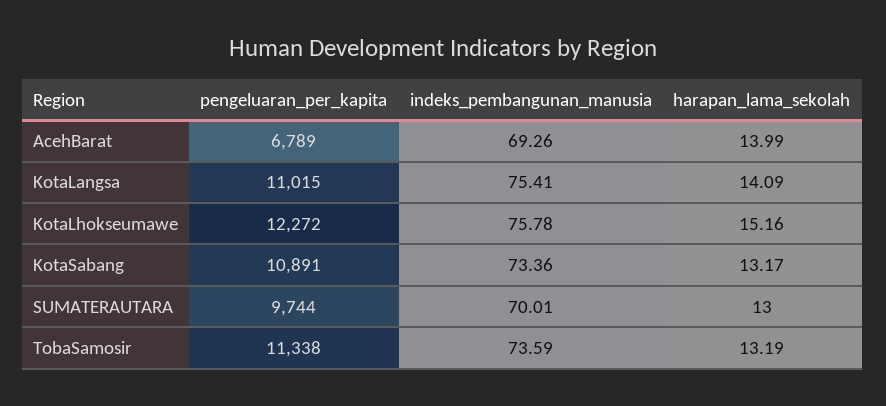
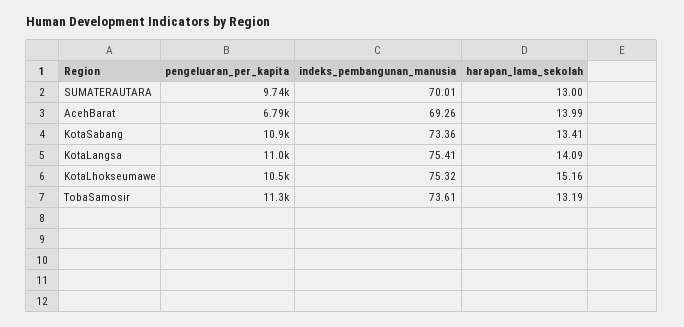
pengeluaran_per_kapita, KotaLhokseumawe: 12272 -> 10500
indeks_pembangunan_manusia, KotaLhokseumawe: 75.78 -> 75.32
harapan_lama_sekolah, KotaSabang: 13.17 -> 13.41
indeks_pembangunan_manusia, TobaSamosir: 73.59 -> 73.61

